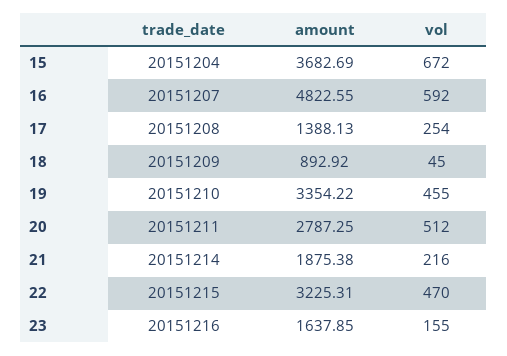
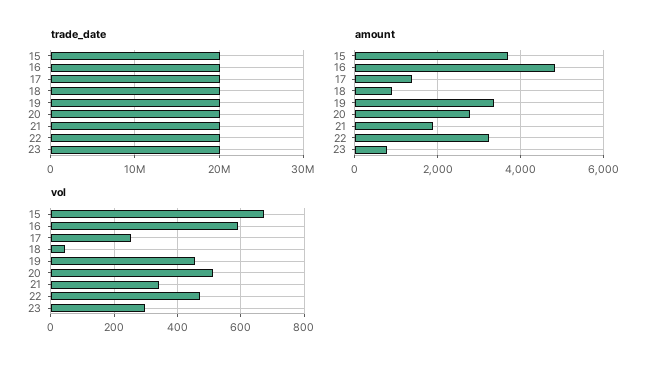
vol, 21: 216 -> 340
amount, 23: 1637.85 -> 800
vol, 23: 155 -> 300

